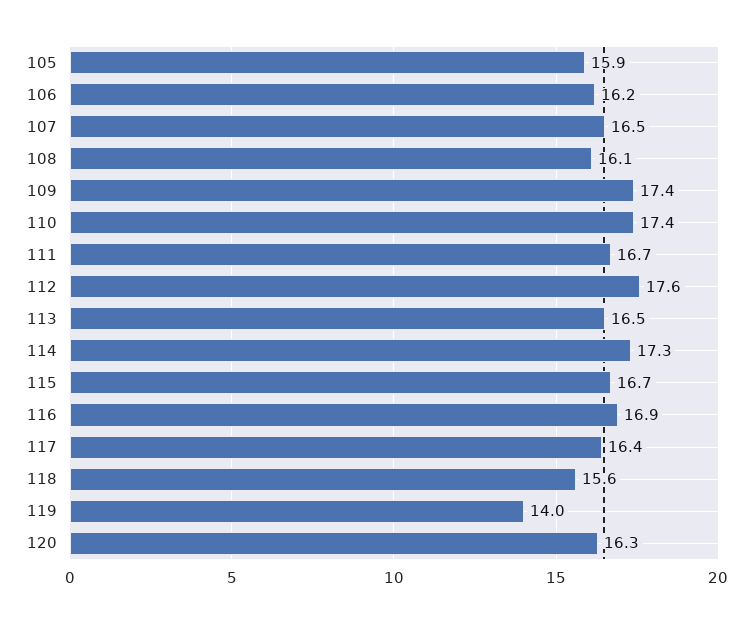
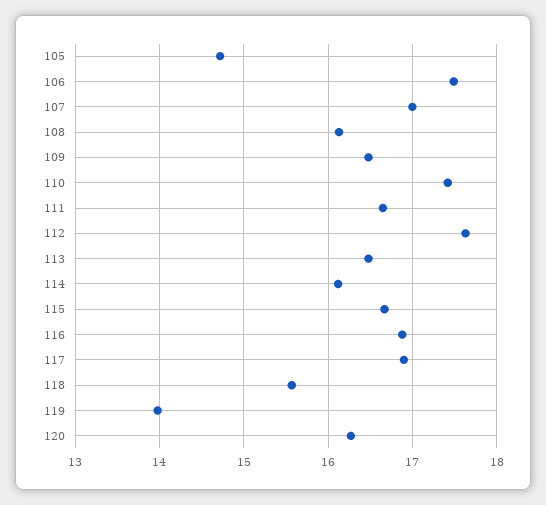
105: 15.9 -> 14.7
106: 16.2 -> 17.5
107: 16.5 -> 17
109: 17.4 -> 16.5
114: 17.3 -> 16.1
117: 16.4 -> 16.9

